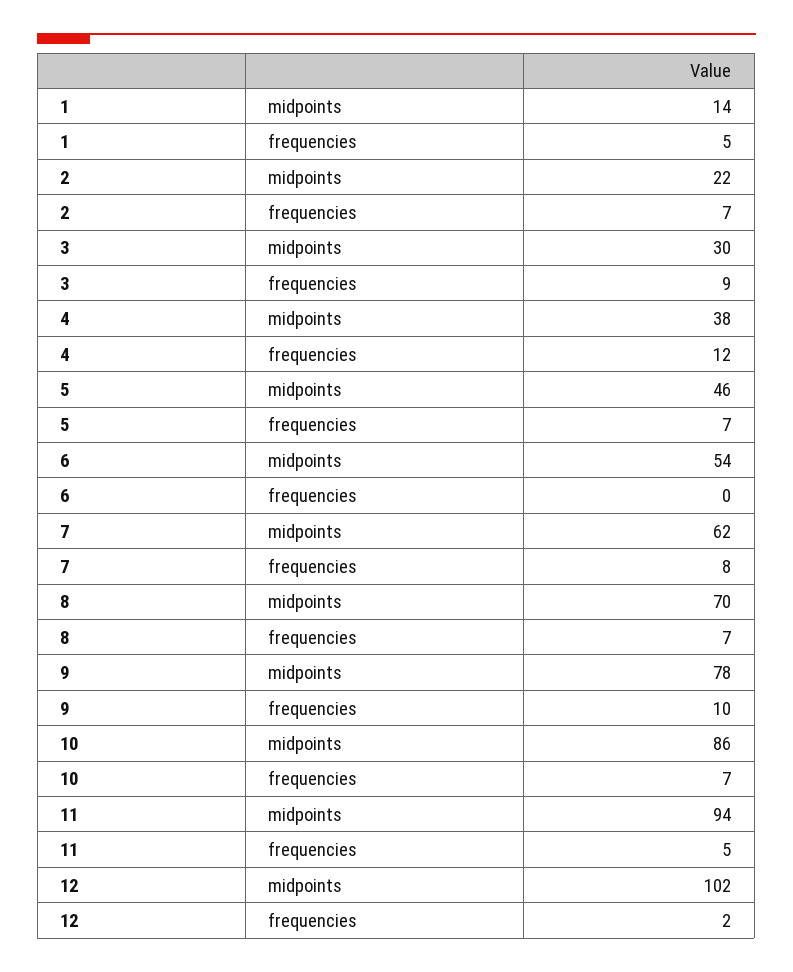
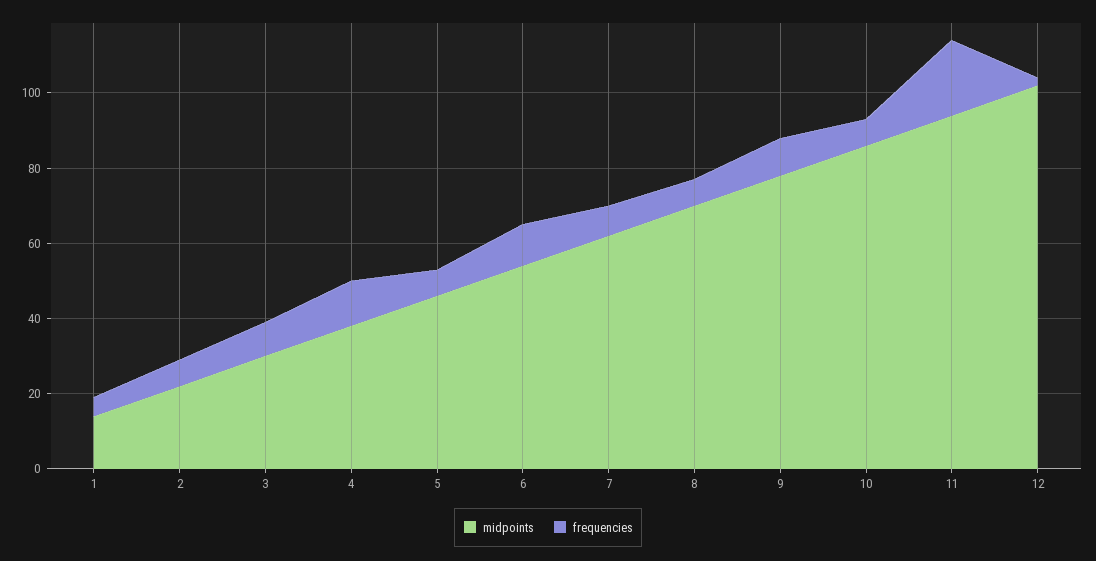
frequencies, 6: 0 -> 10
frequencies, 11: 5 -> 20

